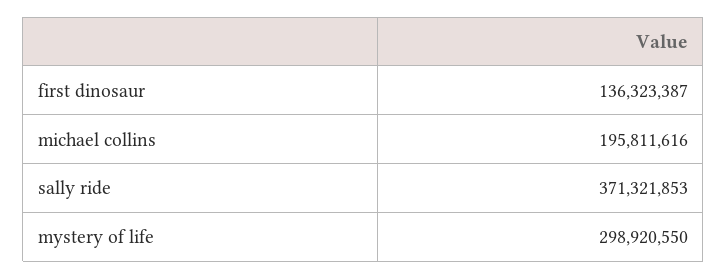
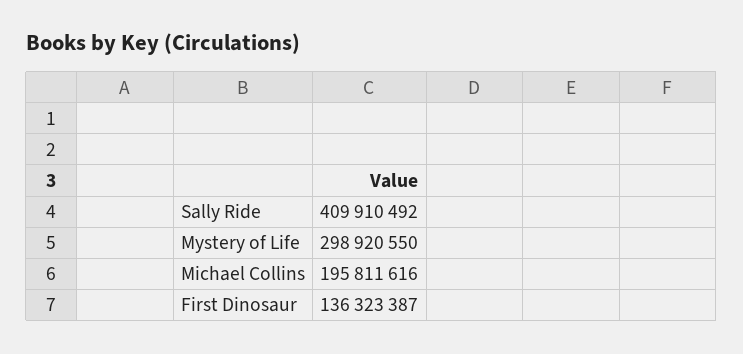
sally ride: 371321853 -> 409910492

